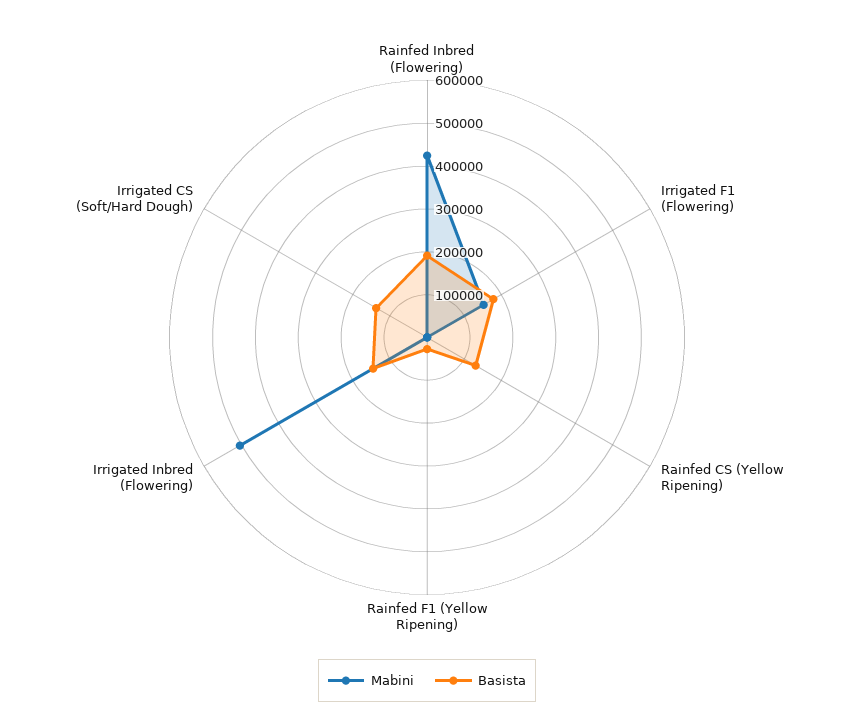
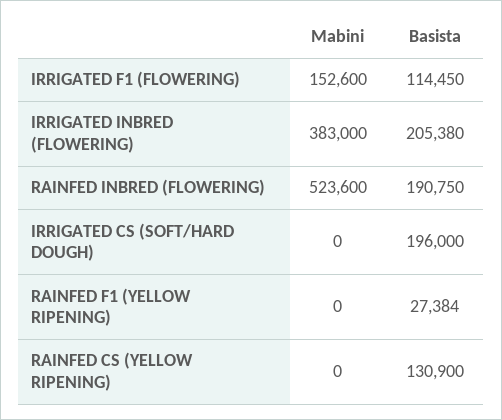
Mabini, Rainfed Inbred (Flowering): 420000 -> 523600
Basista, Irrigated F1 (Flowering): 180000 -> 114450
Mabini, Irrigated Inbred (Flowering): 500000 -> 383000
Basista, Irrigated Inbred (Flowering): 140000 -> 205380
Basista, Irrigated CS (Soft/Hard Dough): 140000 -> 196000

